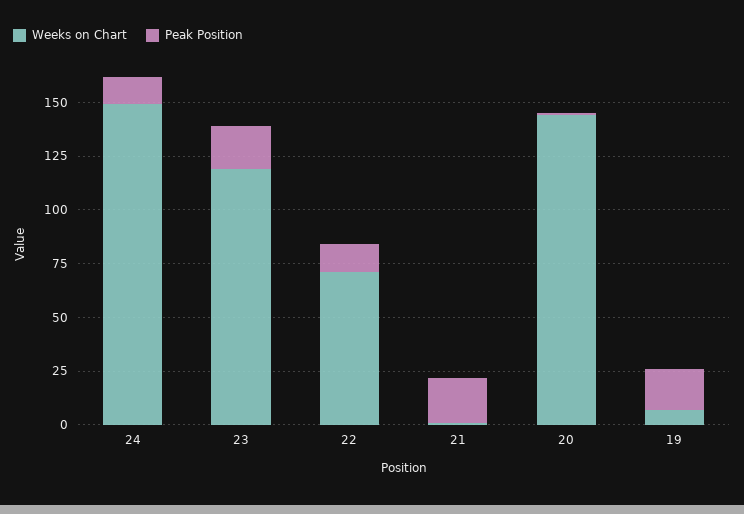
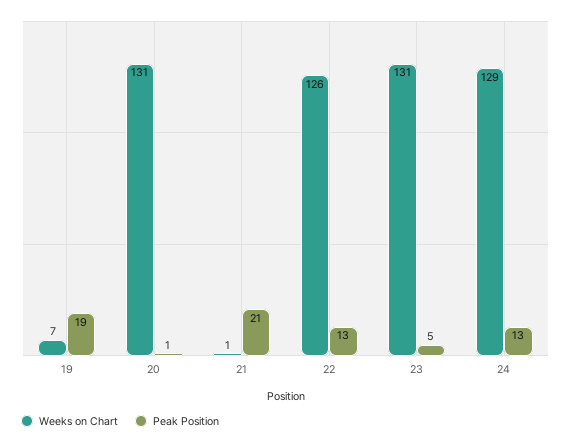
Weeks on Chart, 24: 150 -> 129
Weeks on Chart, 23: 120 -> 131
Peak Position, 23: 20 -> 5
Weeks on Chart, 22: 70 -> 126
Weeks on Chart, 20: 145 -> 131

